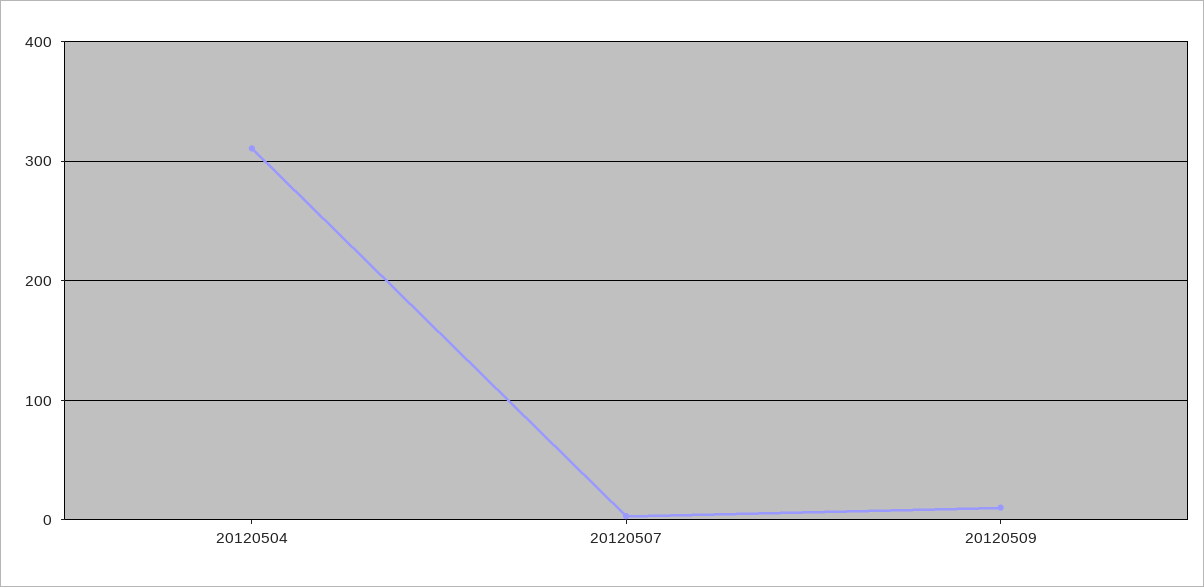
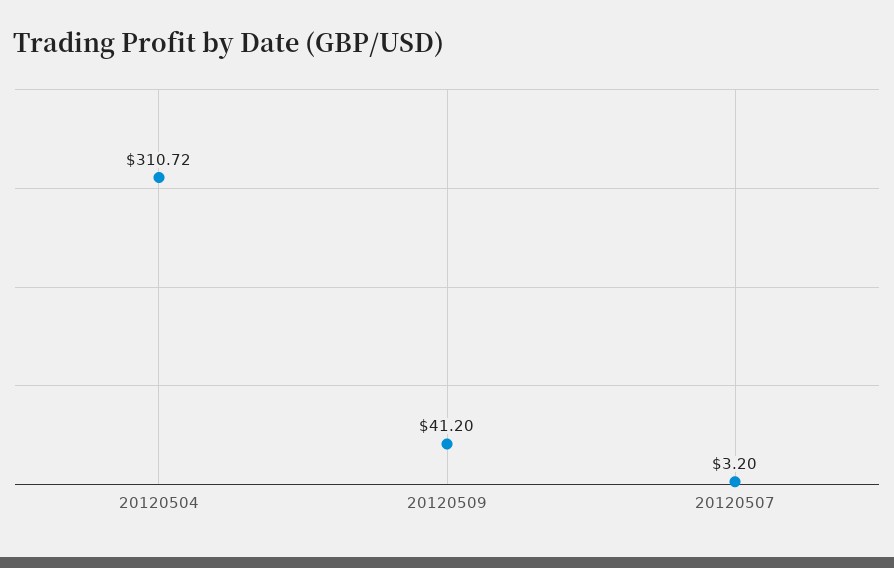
20120509: 10 -> 41.2

